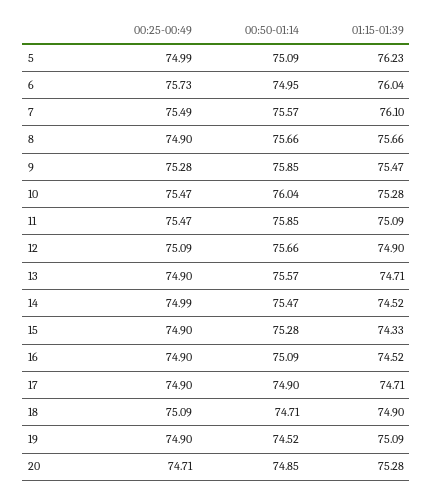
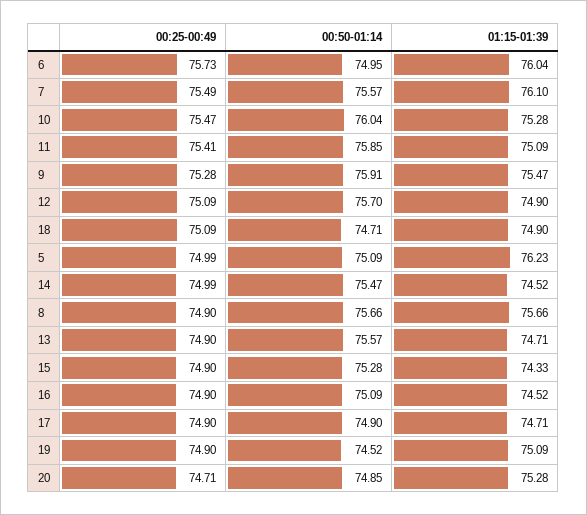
00:50-01:14, 9: 75.85 -> 75.91
00:25-00:49, 11: 75.47 -> 75.41
00:50-01:14, 12: 75.66 -> 75.7

